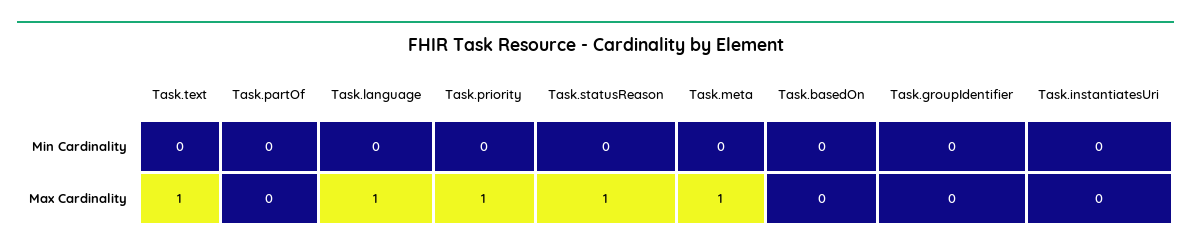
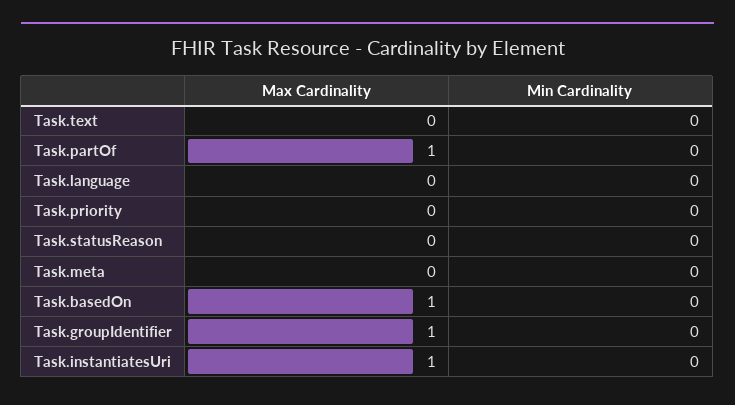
Task.text, Max Cardinality: 1 -> 0
Task.partOf, Max Cardinality: 0 -> 1
Task.language, Max Cardinality: 1 -> 0
Task.priority, Max Cardinality: 1 -> 0
Task.statusReason, Max Cardinality: 1 -> 0
Task.meta, Max Cardinality: 1 -> 0
Task.basedOn, Max Cardinality: 0 -> 1
Task.groupIdentifier, Max Cardinality: 0 -> 1
Task.instantiatesUri, Max Cardinality: 0 -> 1

